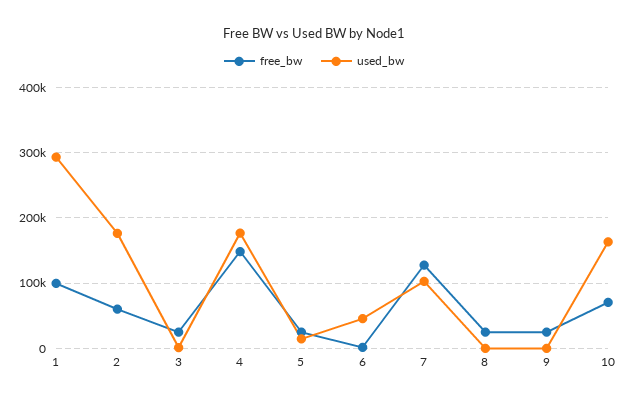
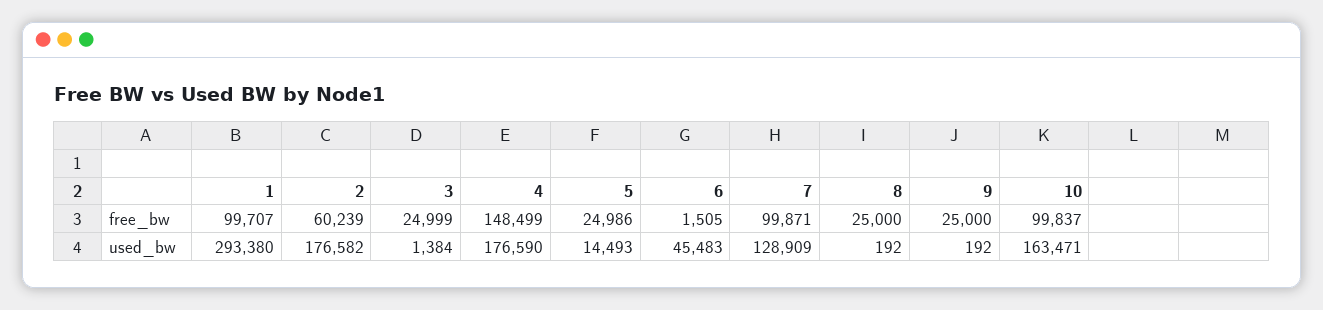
free_bw, 7: 130000 -> 99871
used_bw, 7: 100000 -> 128909
free_bw, 10: 70000 -> 99837

